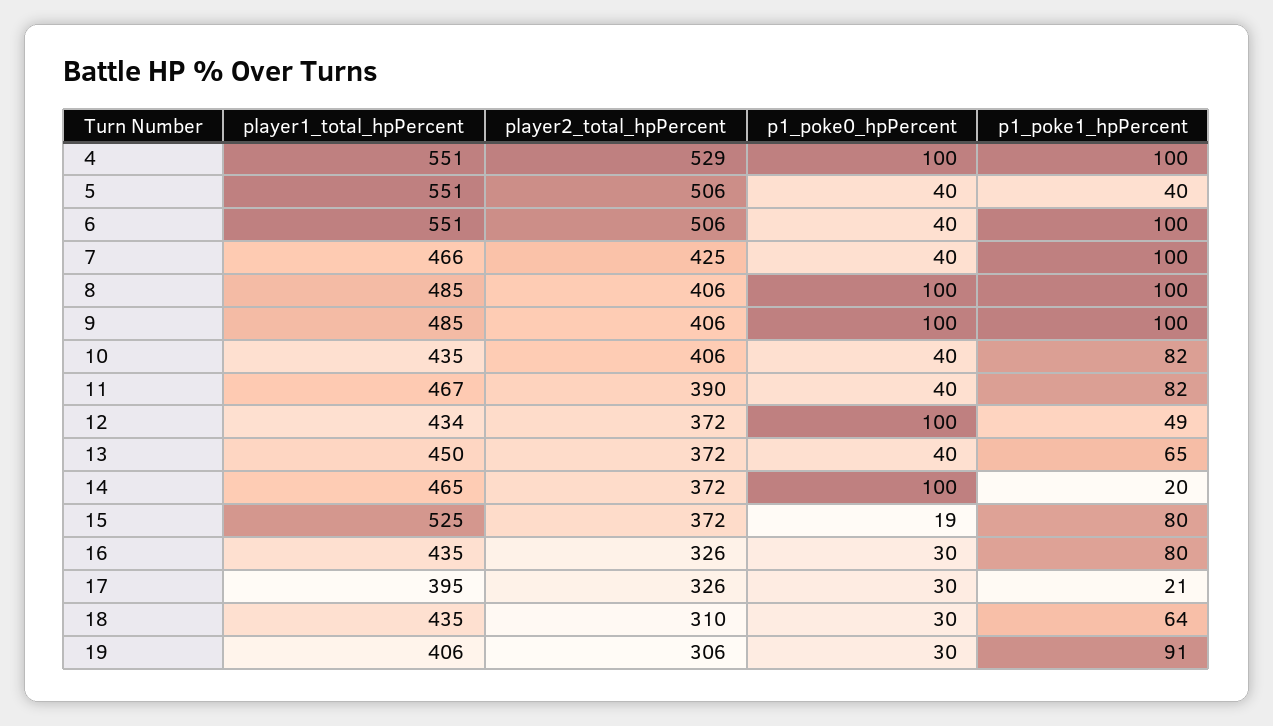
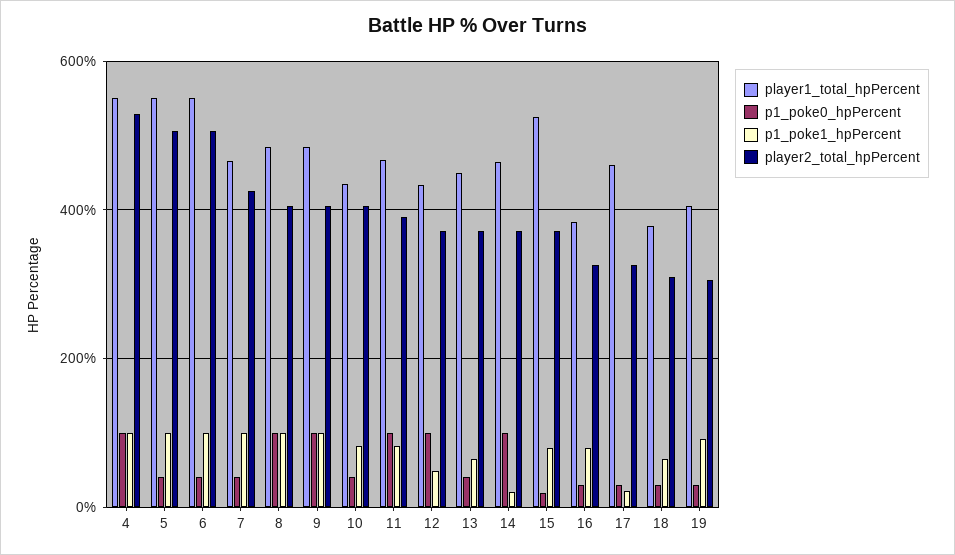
p1_poke1_hpPercent, 5: 40 -> 100
p1_poke0_hpPercent, 11: 40 -> 100
player1_total_hpPercent, 16: 435 -> 380
player1_total_hpPercent, 17: 395 -> 460
player1_total_hpPercent, 18: 435 -> 380

